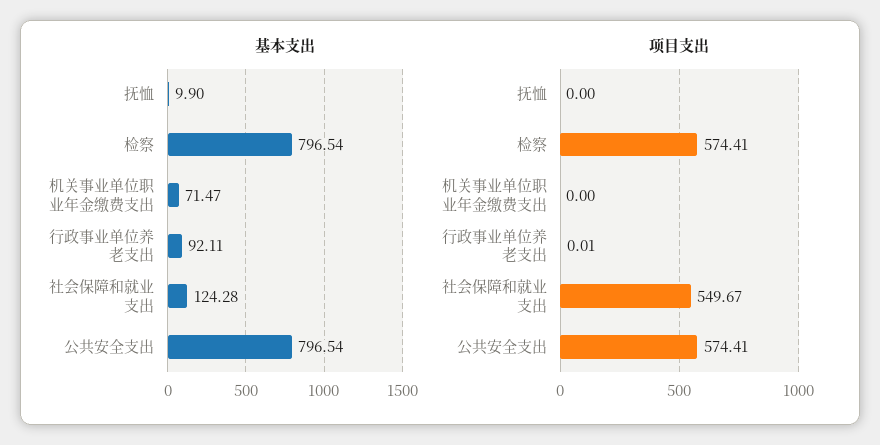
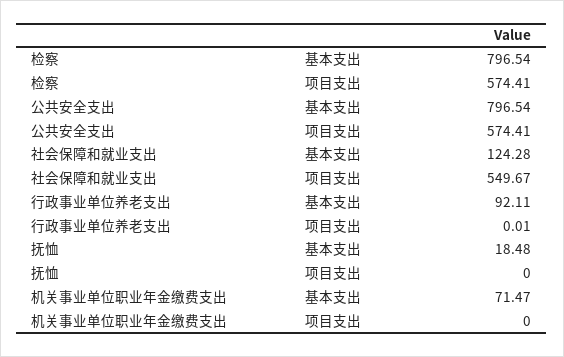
基本支出, 抚恤: 9.9 -> 18.48

